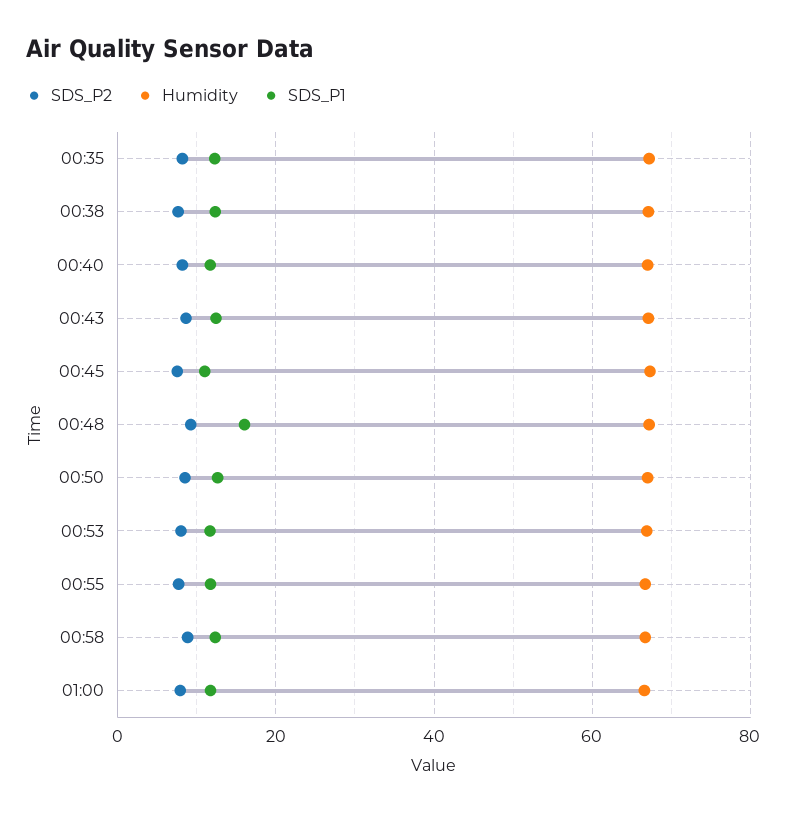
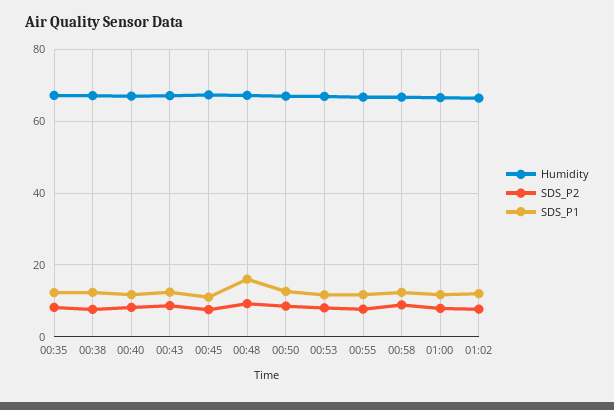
Humidity, 01:02: none -> 66
SDS_P2, 01:02: none -> 8
SDS_P1, 01:02: none -> 12

